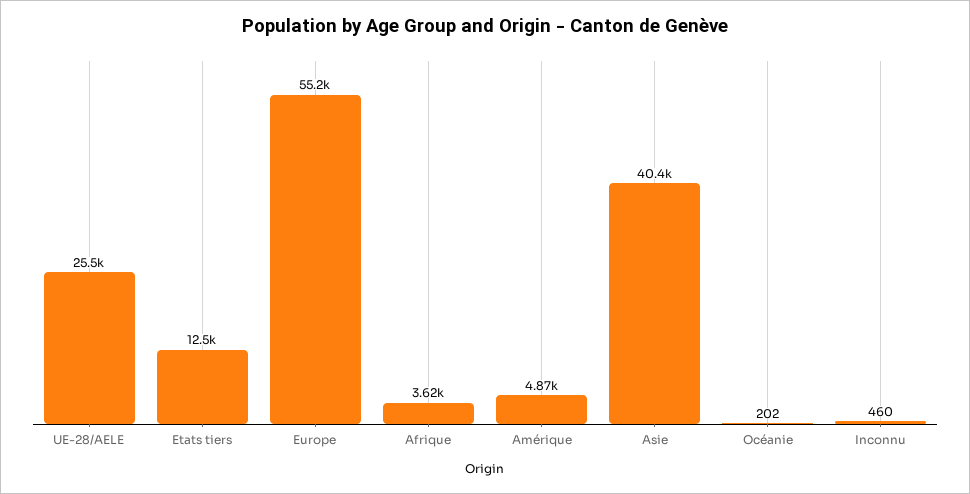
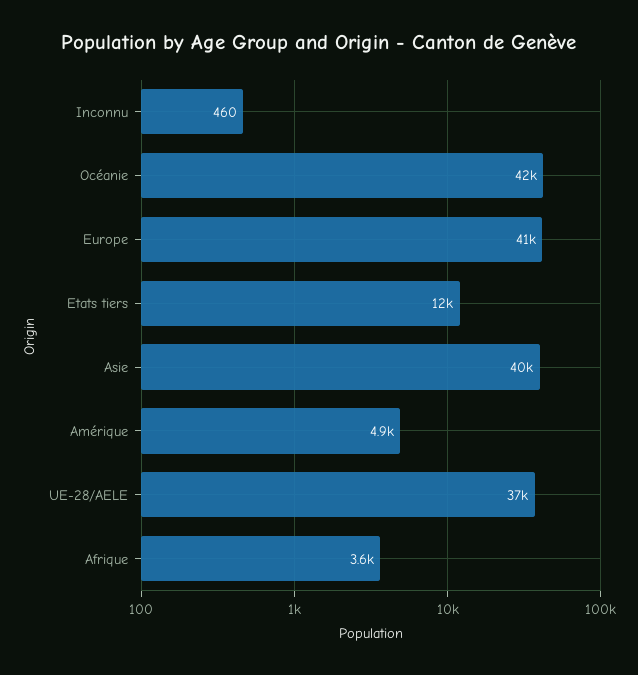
UE-28/AELE: 25500 -> 37000
Europe: 55200 -> 41000
Océanie: 202 -> 42000

